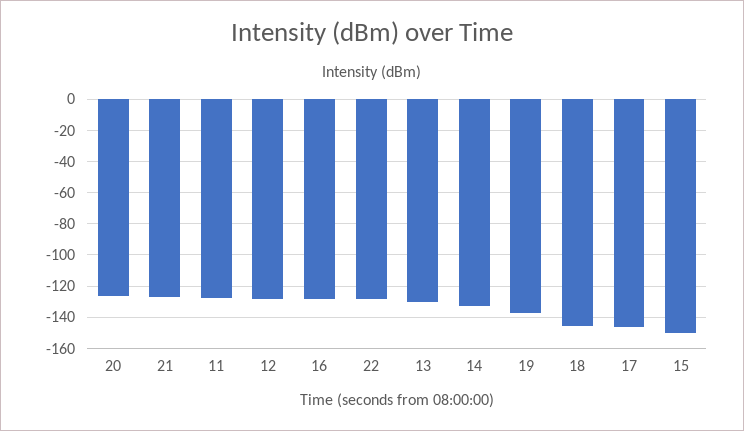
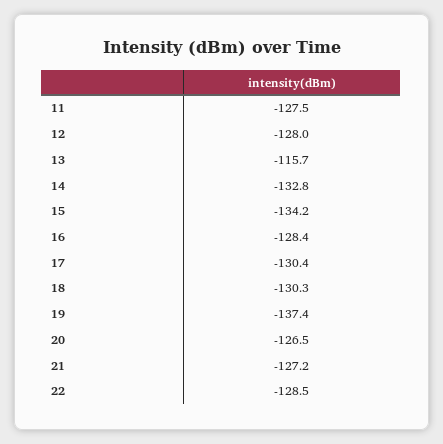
13: -130 -> -115.7
18: -145 -> -130.3
17: -145 -> -130.4
15: -150 -> -134.2

